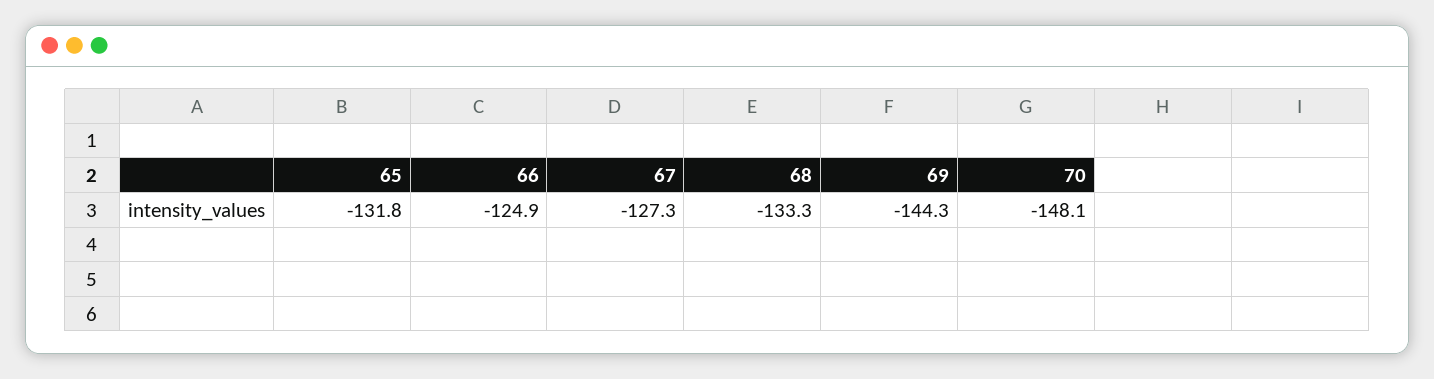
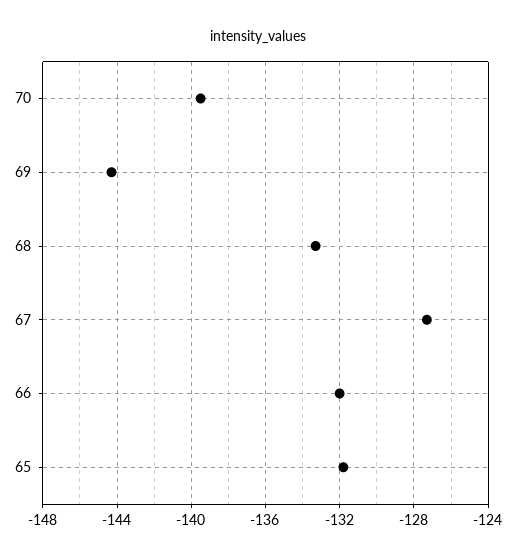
66: -124.9 -> -132
70: -148.1 -> -139.5

